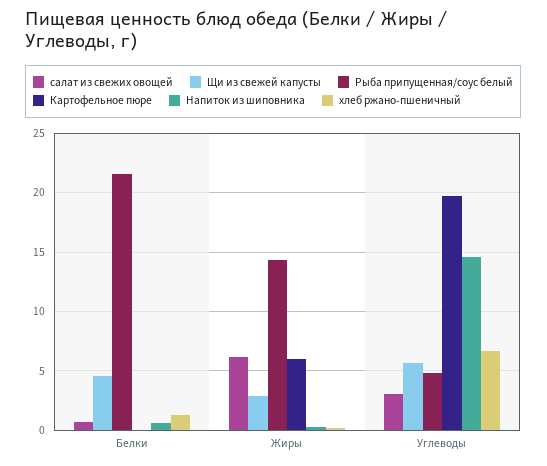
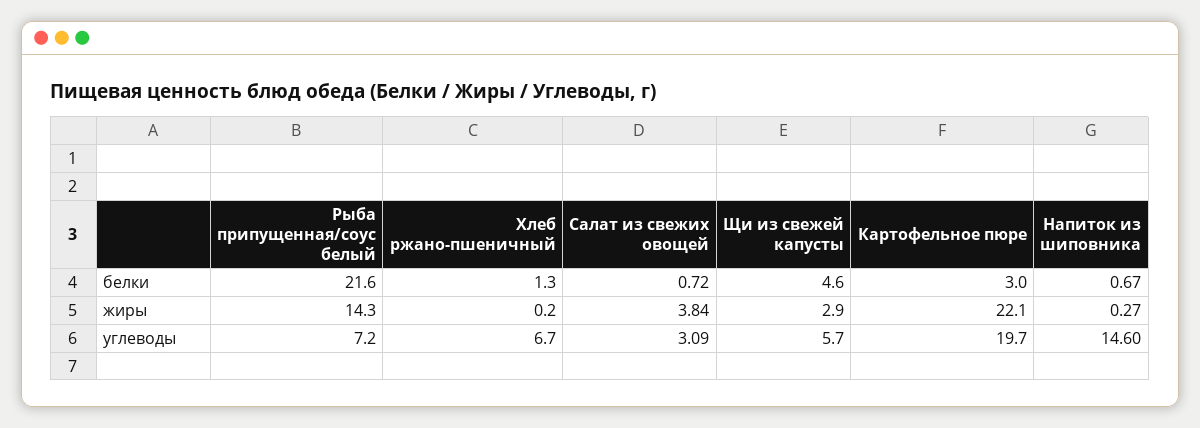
Картофельное пюре, Белки: 0 -> 3
салат из свежих овощей, Жиры: 6 -> 3.84
Картофельное пюре, Жиры: 6 -> 22.1
Рыба припущенная/соус белый, Углеводы: 5 -> 7.2

